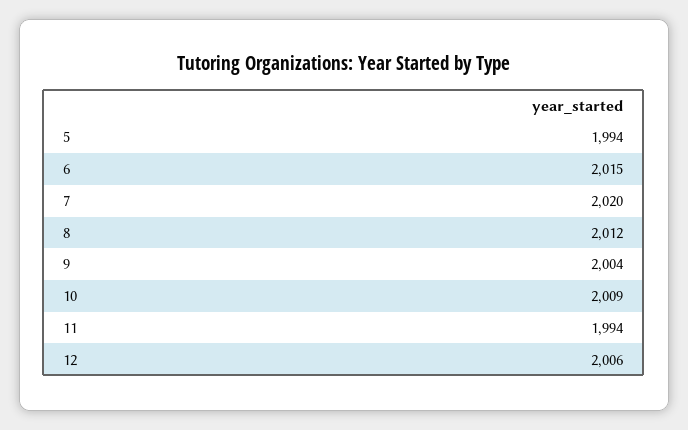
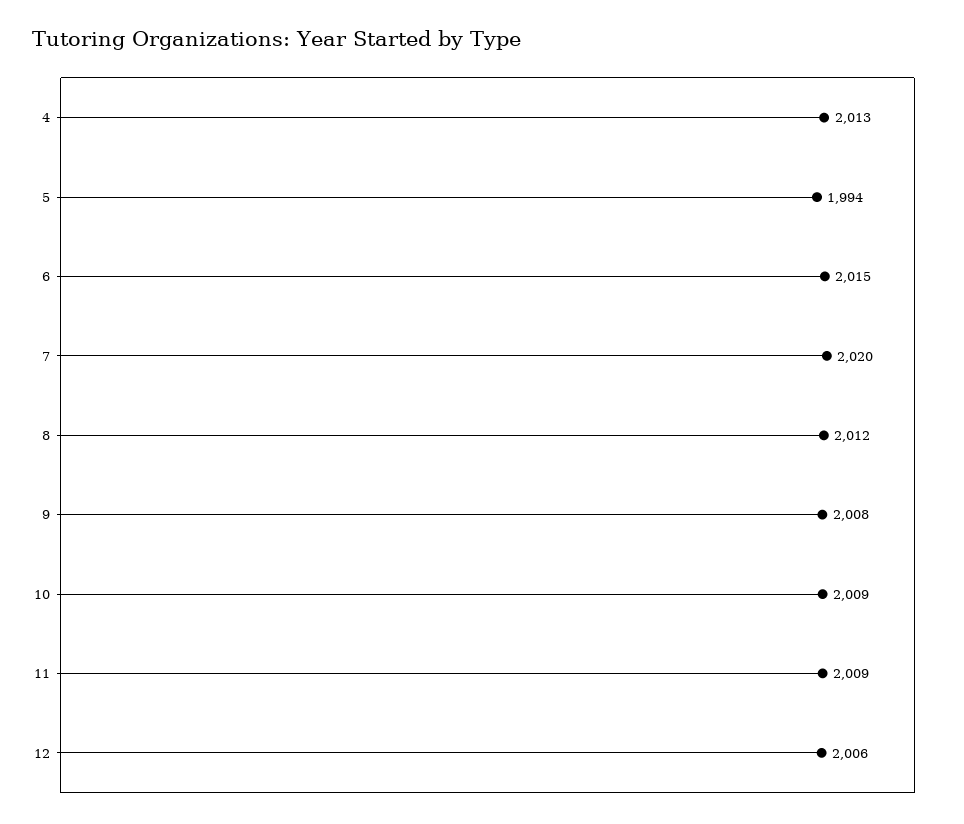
9: 2004 -> 2008
11: 1994 -> 2009
4: none -> 2013

